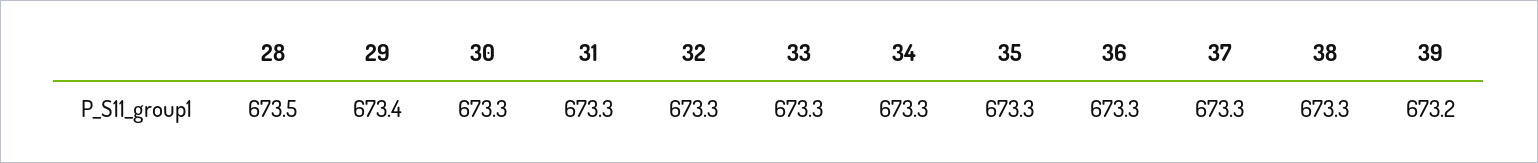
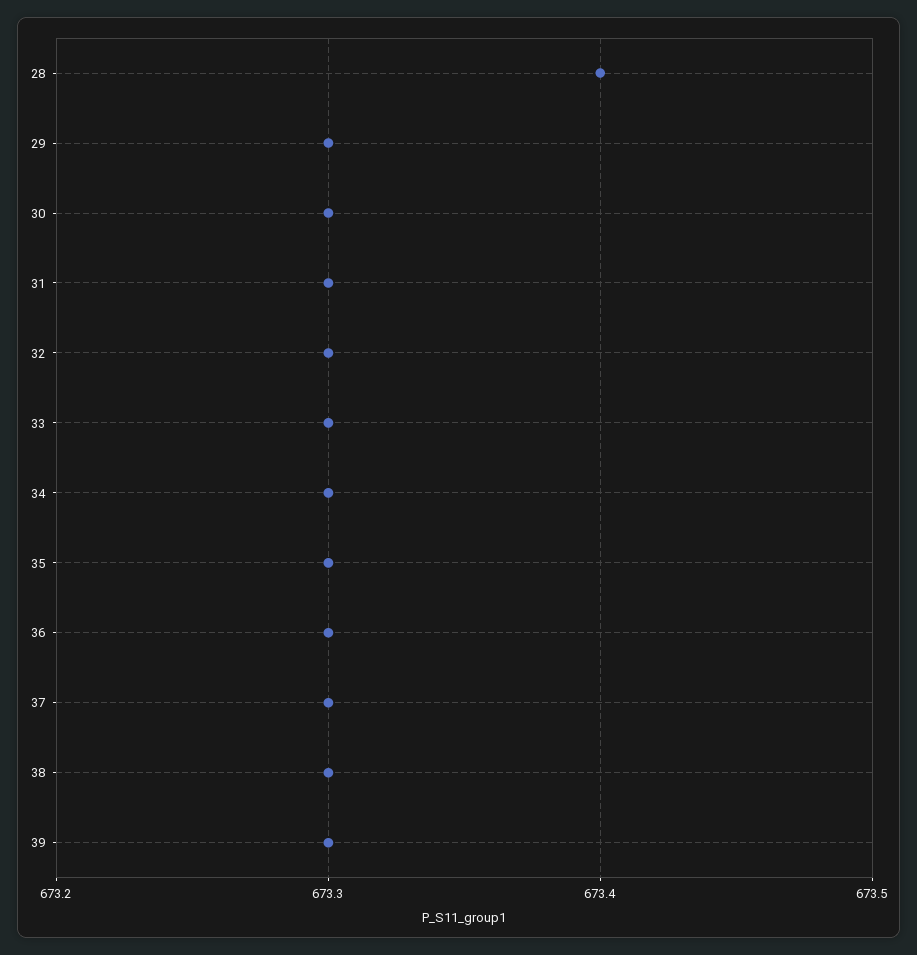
28: 673.5 -> 673.4
29: 673.4 -> 673.3
39: 673.2 -> 673.3

